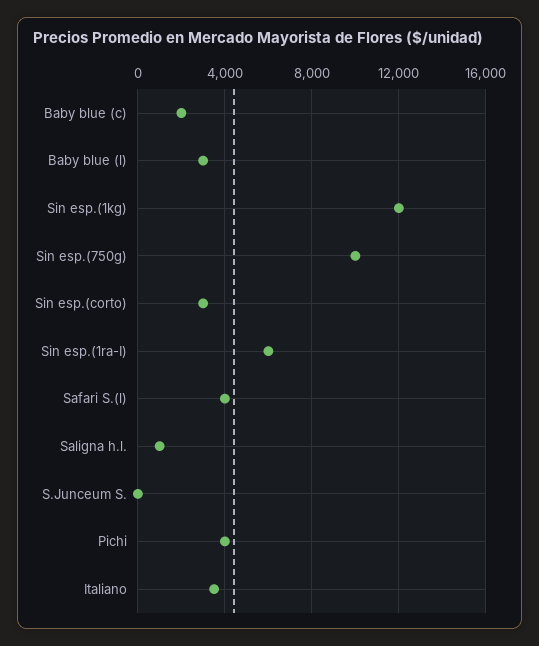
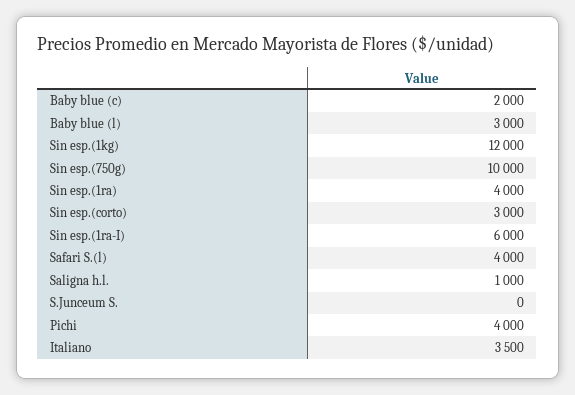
Sin esp.(1ra): none -> 4000

